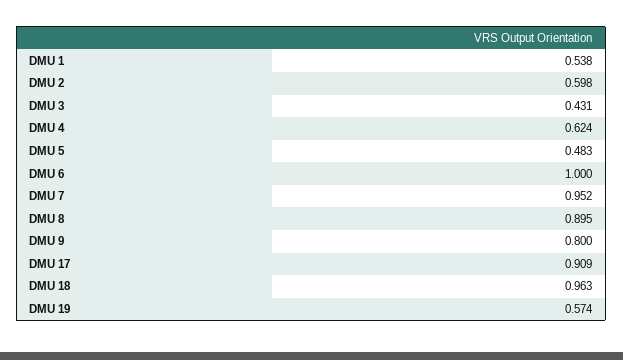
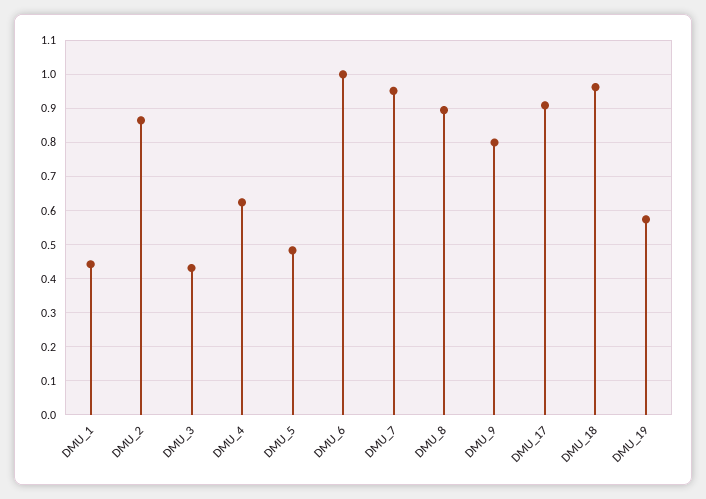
DMU 1: 0.538 -> 0.44
DMU 2: 0.598 -> 0.86

